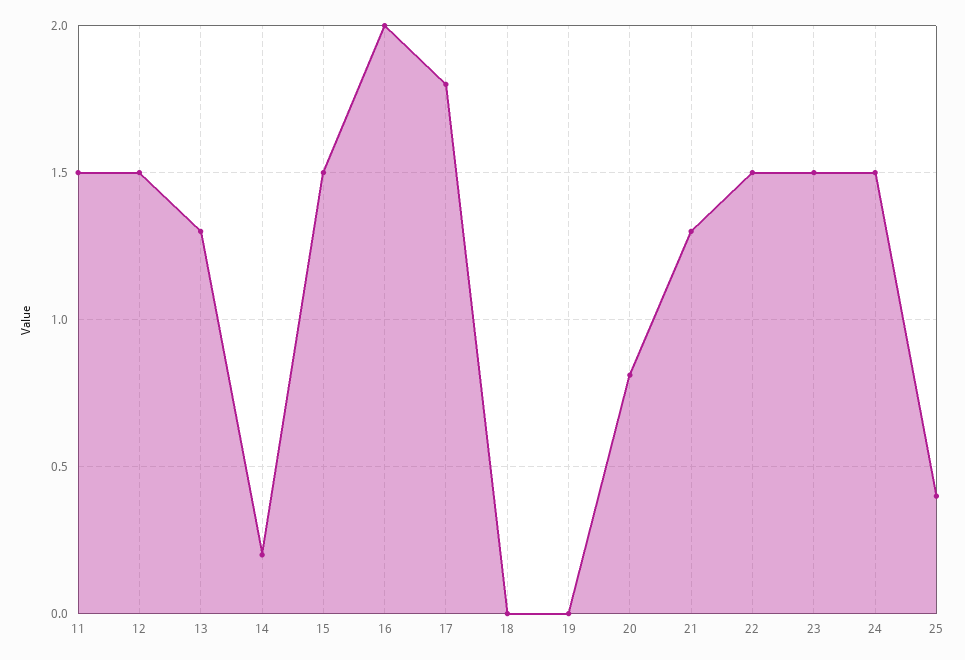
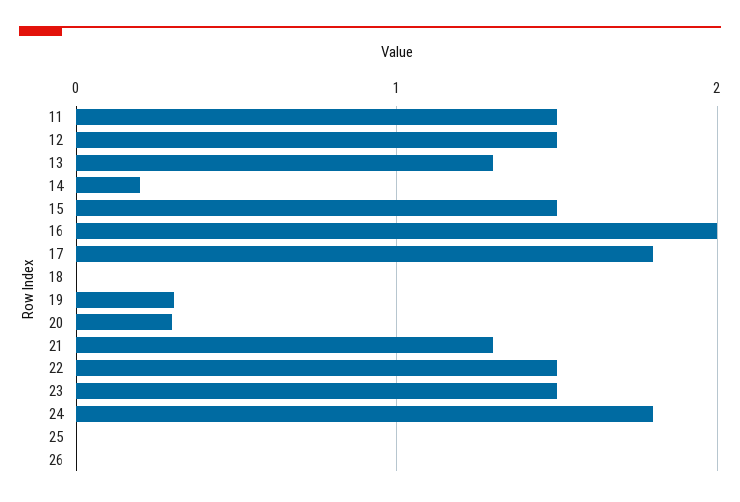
19: 0 -> 0.3
20: 0.8 -> 0.3
24: 1.5 -> 1.8
25: 0.4 -> 0
26: none -> 0

